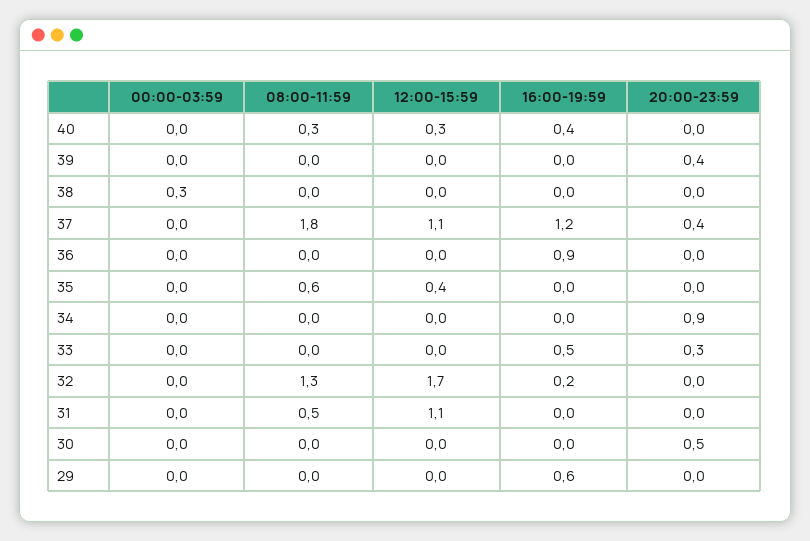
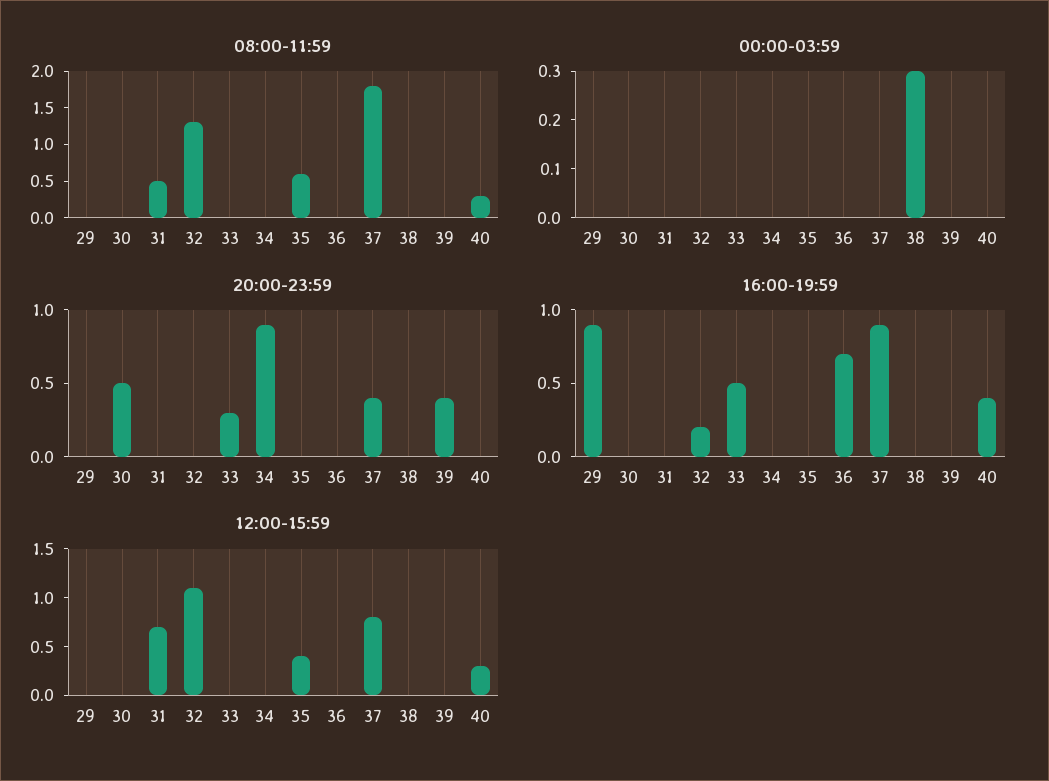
12:00-15:59, 37: 1.1 -> 0.8
16:00-19:59, 37: 1.2 -> 0.9
16:00-19:59, 36: 0.9 -> 0.7
12:00-15:59, 32: 1.7 -> 1.1
12:00-15:59, 31: 1.1 -> 0.7
16:00-19:59, 29: 0.6 -> 0.9

